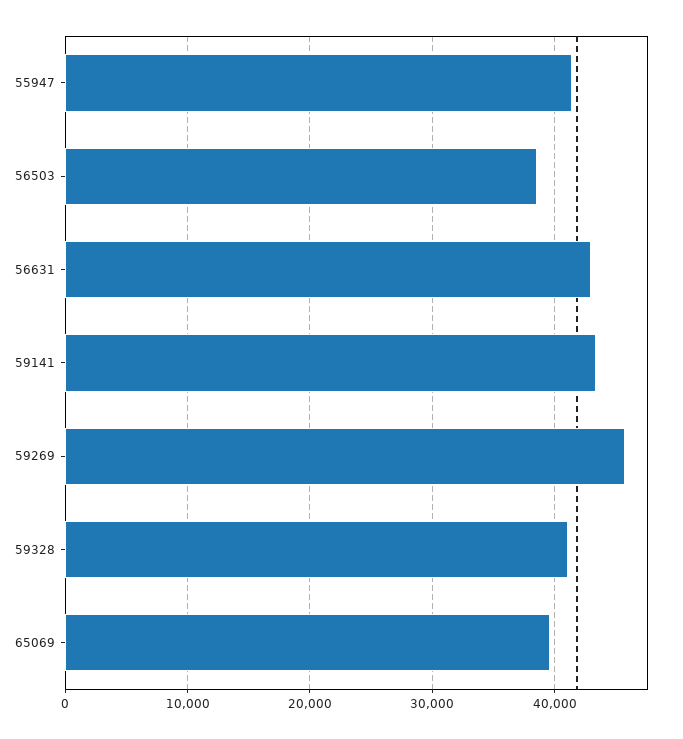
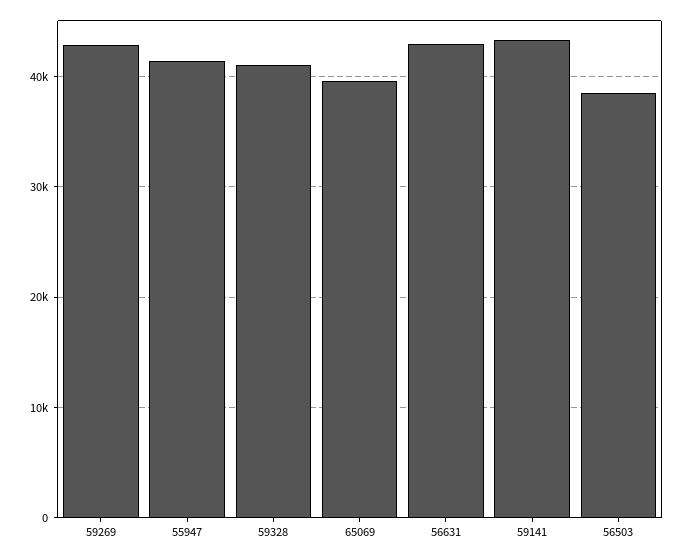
59269: 46000 -> 43000

